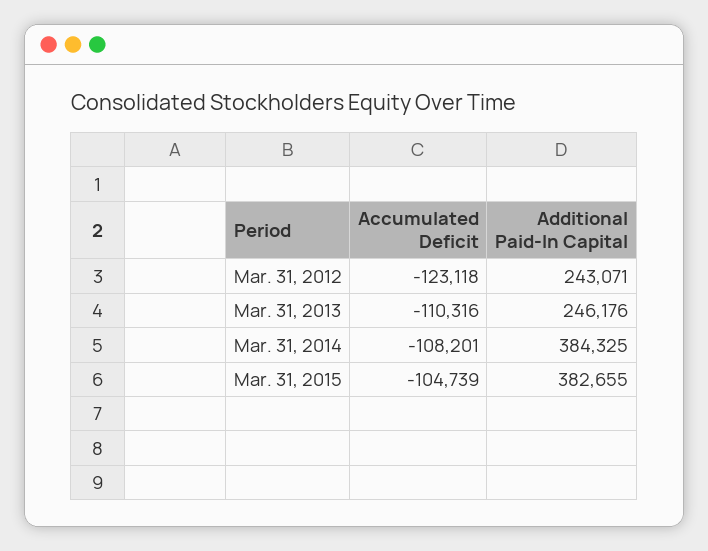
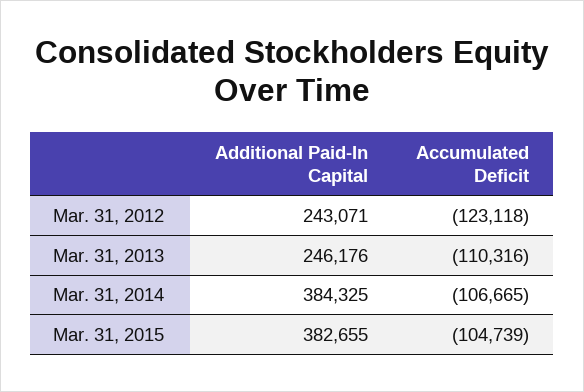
Accumulated Deficit, Mar. 31, 2014: -108201 -> -106665

